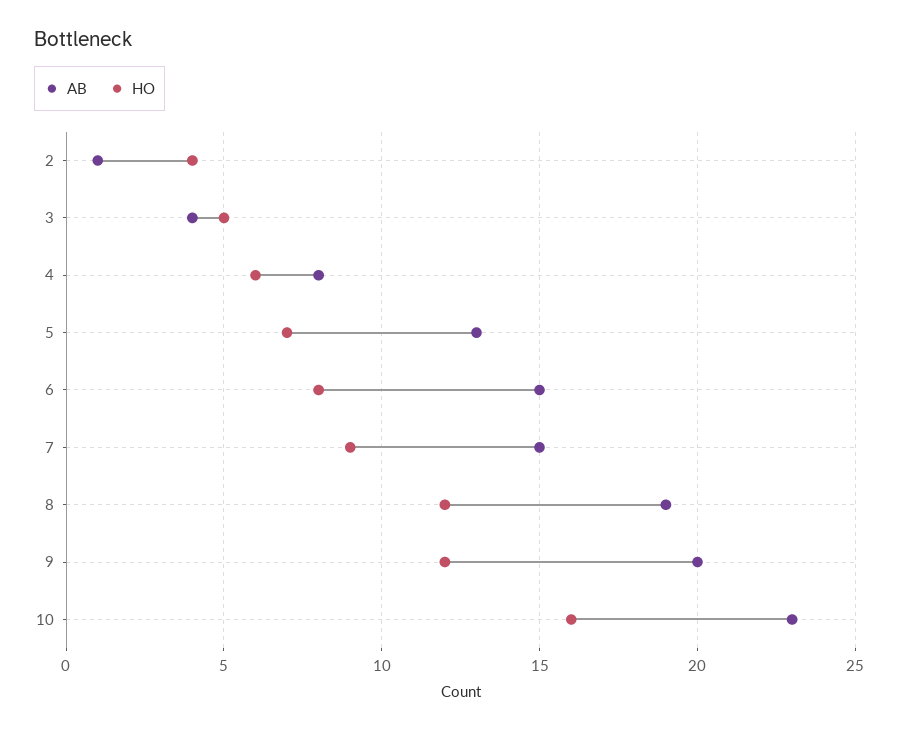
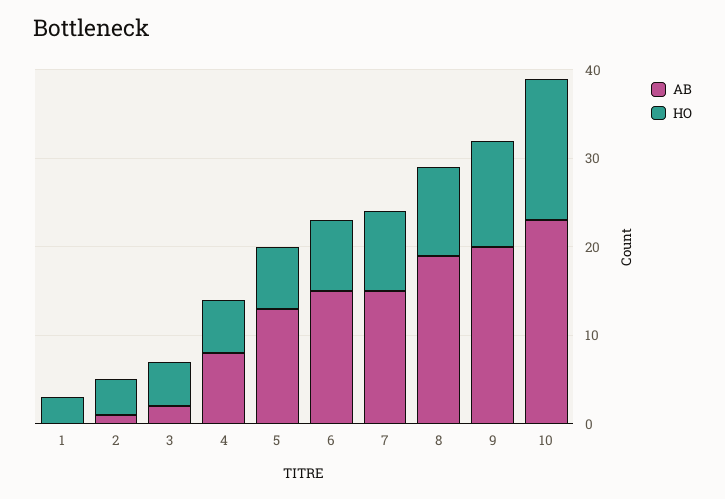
AB, 3: 4 -> 2
HO, 8: 12 -> 10
AB, 1: none -> 0
HO, 1: none -> 3

